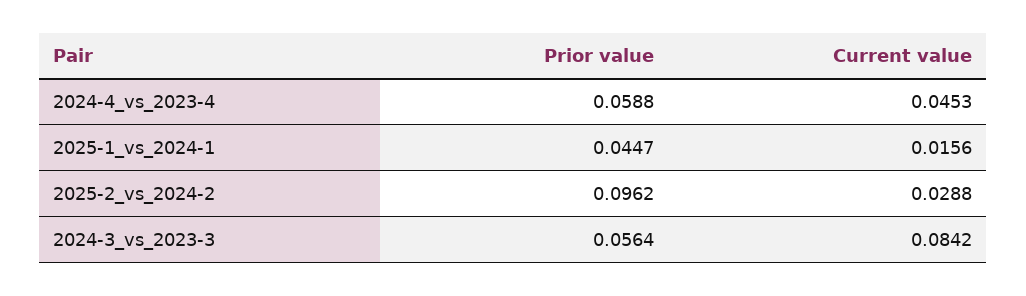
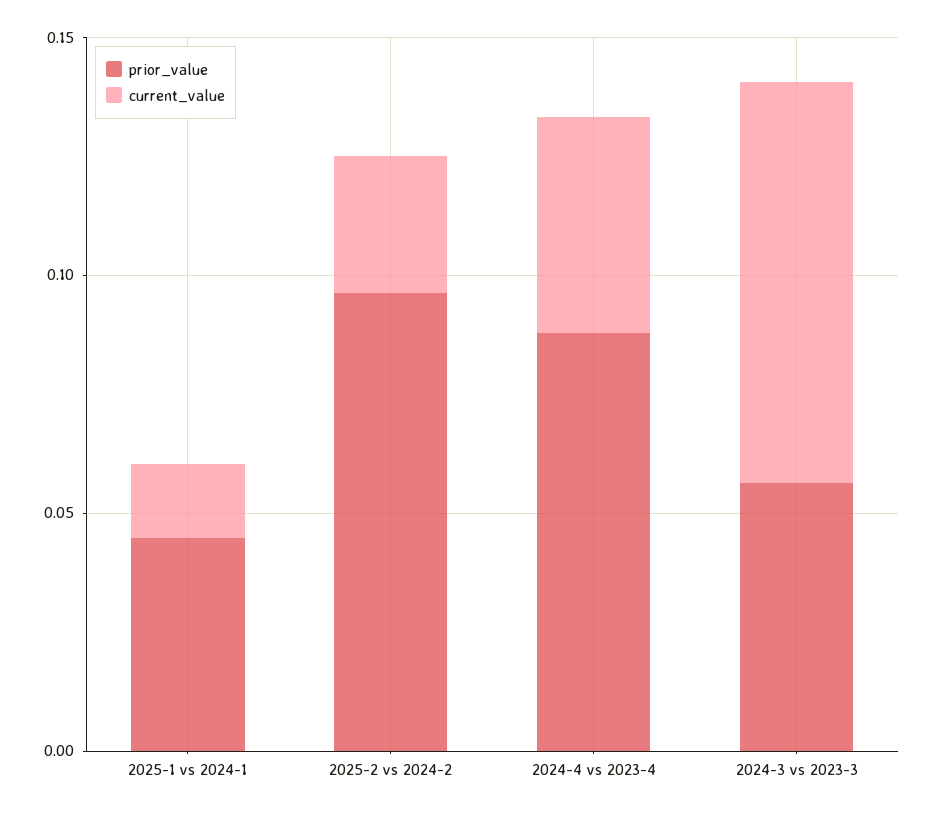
Prior value, 2024-4_vs_2023-4: 0.0588 -> 0.09

